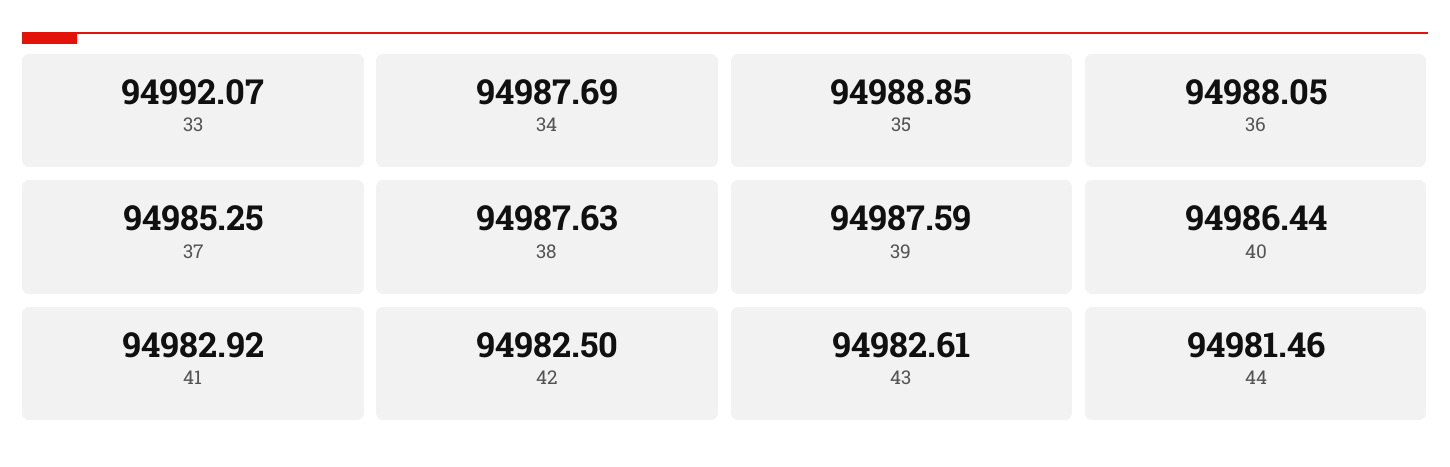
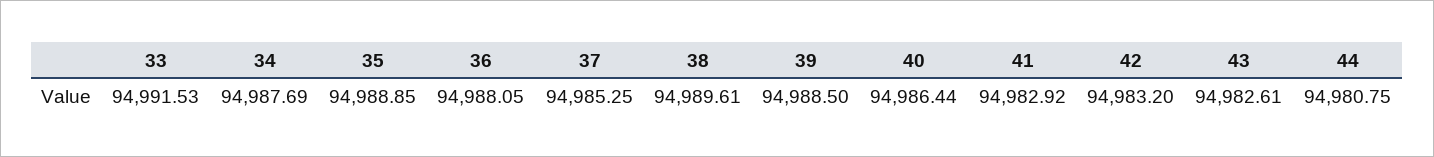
33: 94992.07 -> 94991.53
38: 94987.63 -> 94989.61
39: 94987.59 -> 94988.5
42: 94982.5 -> 94983.2
44: 94981.46 -> 94980.75

